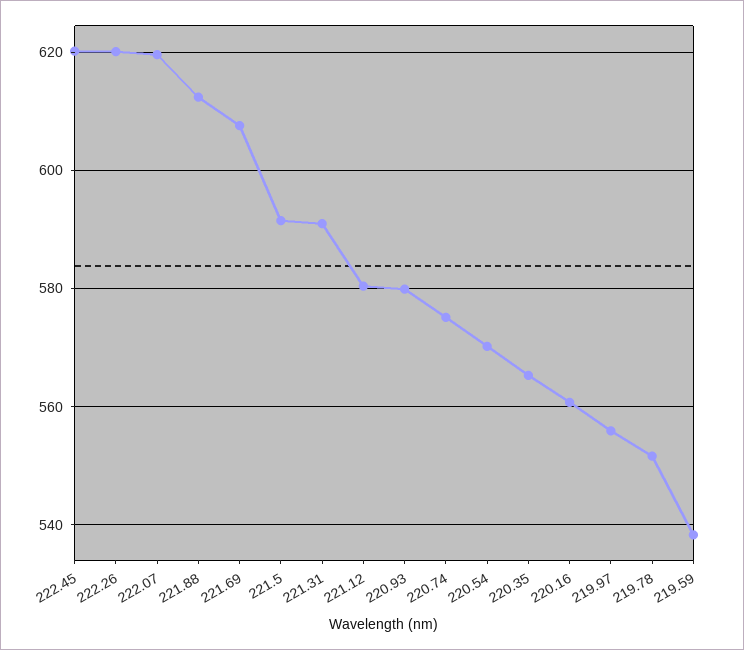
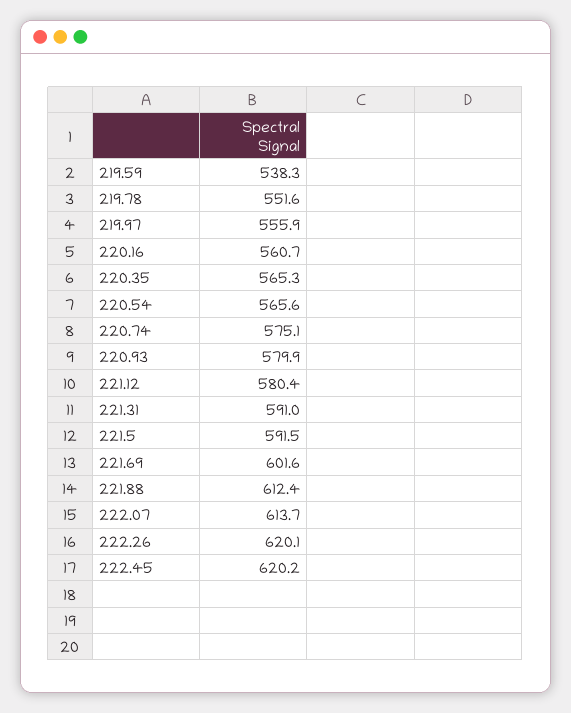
222.07: 620 -> 613.7
221.69: 608 -> 601.6
220.54: 570 -> 565.6

